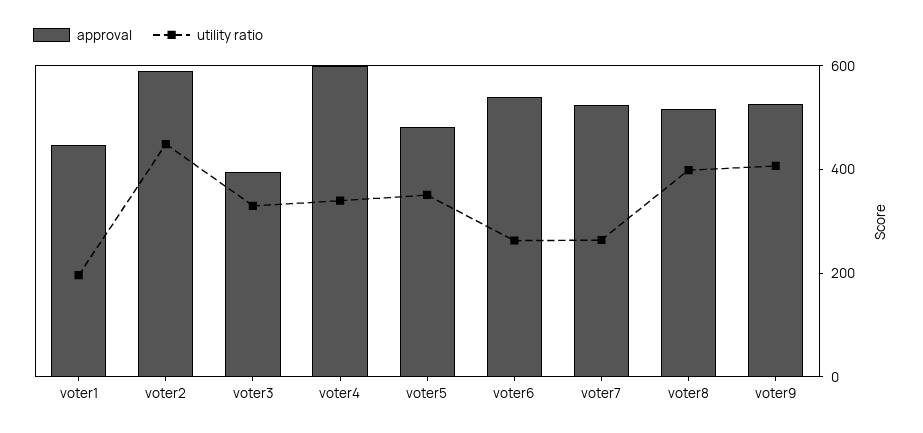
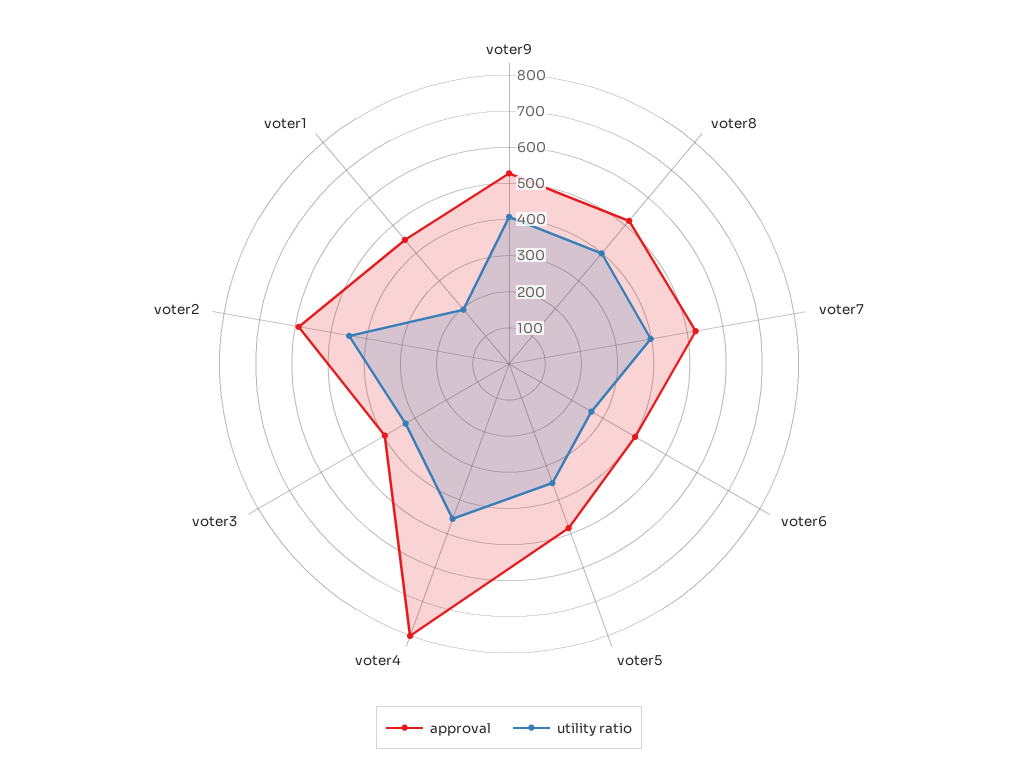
approval, voter4: 600 -> 800
utility ratio, voter4: 350 -> 450
approval, voter6: 550 -> 400
utility ratio, voter7: 250 -> 400

